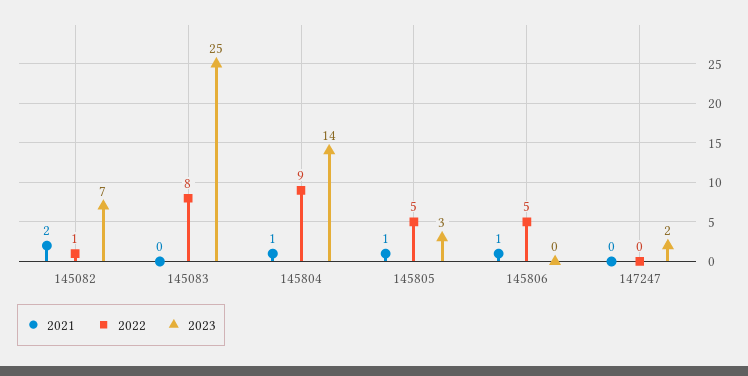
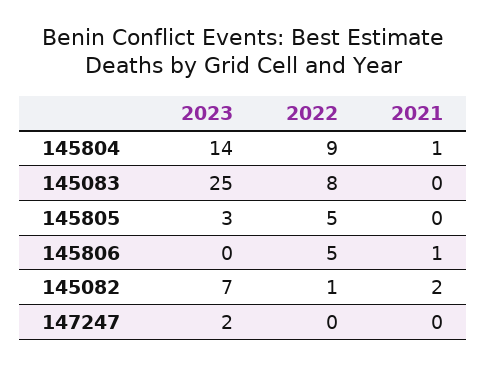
2021, 145805: 1 -> 0

